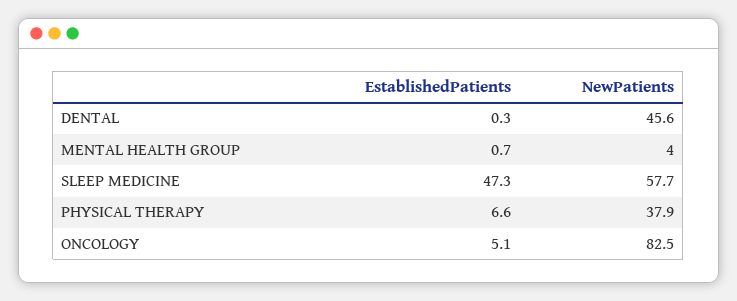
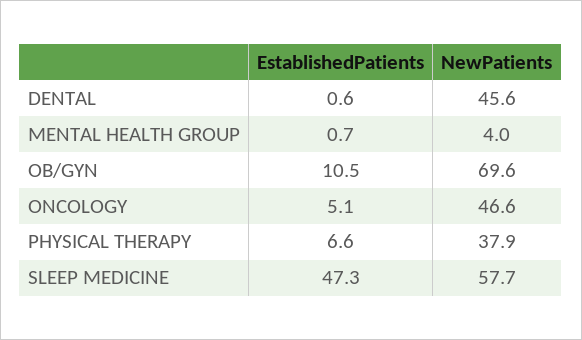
EstablishedPatients, DENTAL: 0.3 -> 0.6
NewPatients, ONCOLOGY: 82.5 -> 46.6
EstablishedPatients, OB/GYN: none -> 10.5
NewPatients, OB/GYN: none -> 69.6

